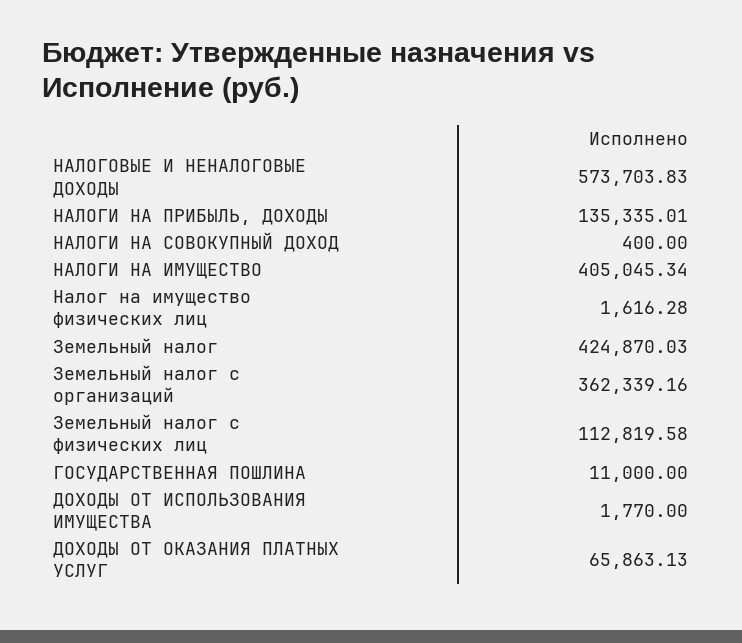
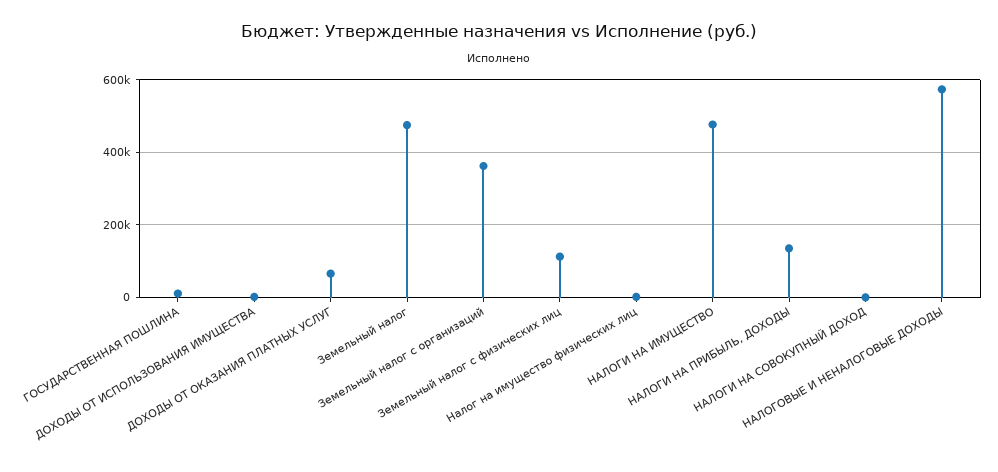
НАЛОГИ НА ИМУЩЕСТВО: 405045.34 -> 480000
Земельный налог: 424870.03 -> 480000

